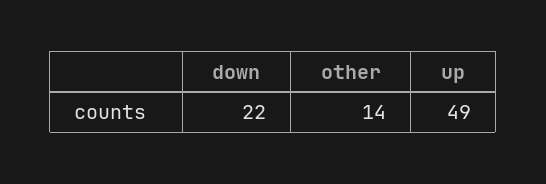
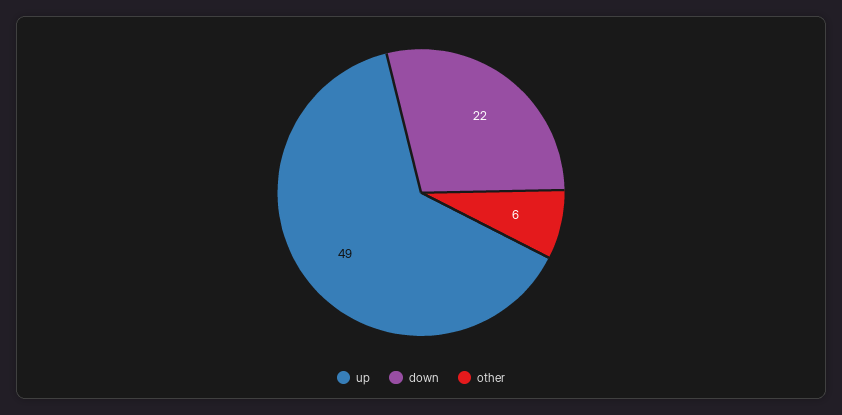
other: 14 -> 6

